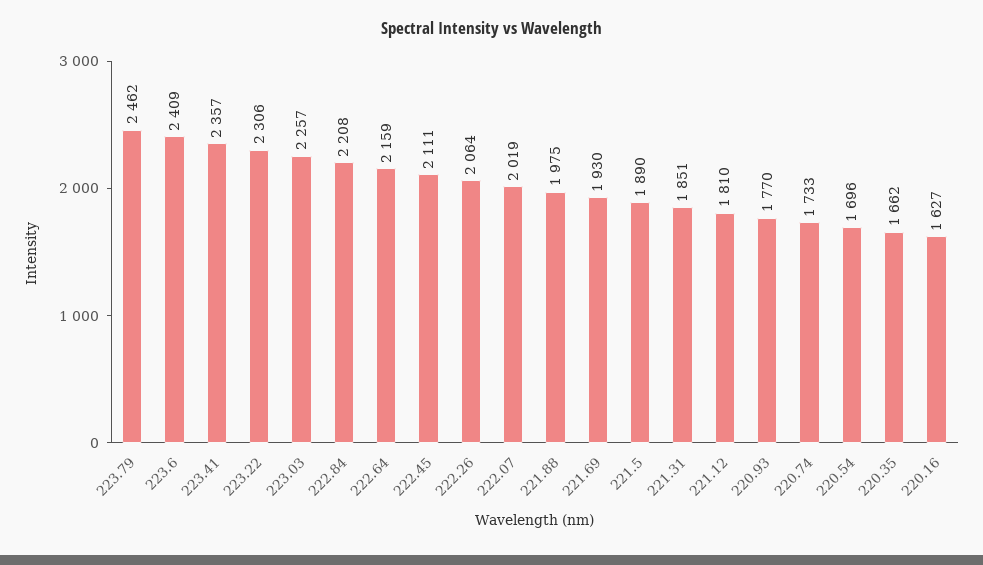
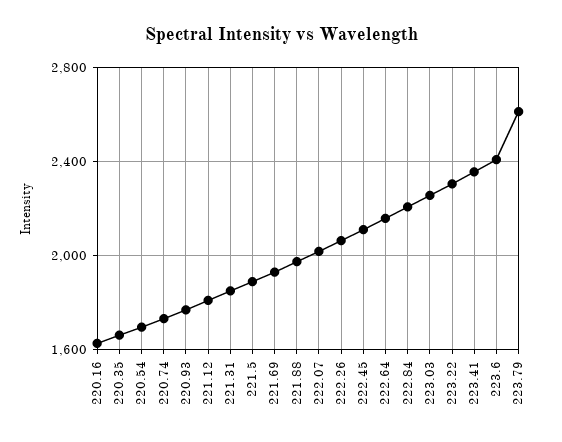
223.79: 2462 -> 2600

